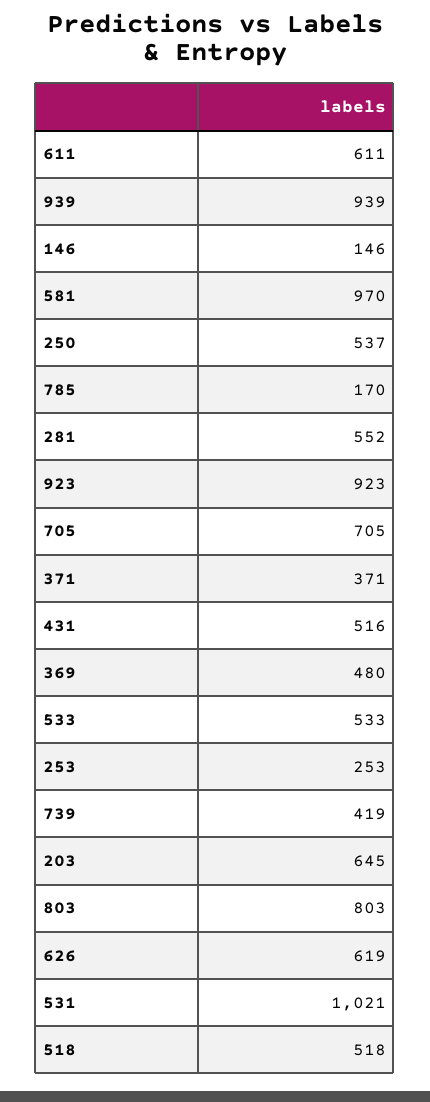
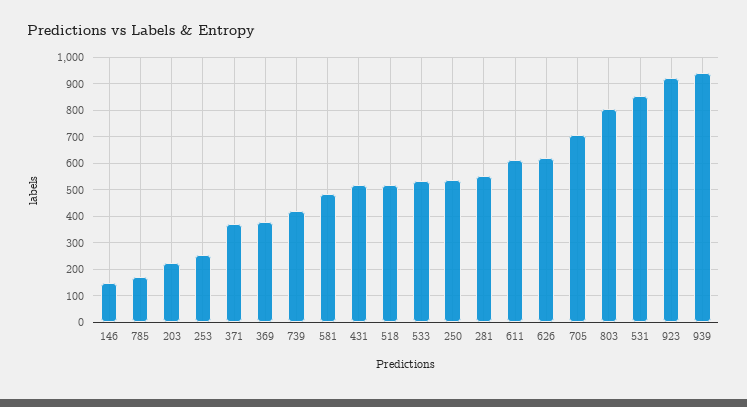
581: 970 -> 475
369: 480 -> 375
203: 645 -> 225
531: 1021 -> 850

